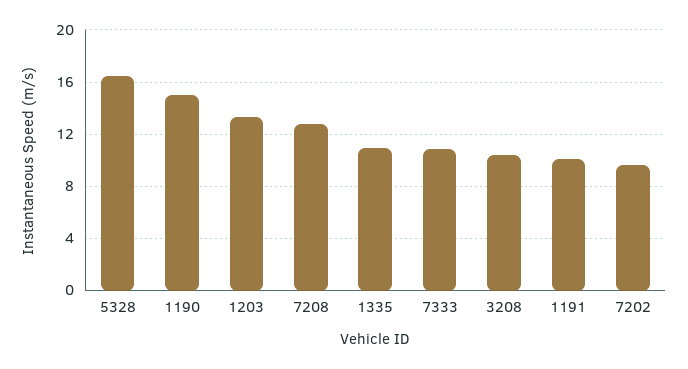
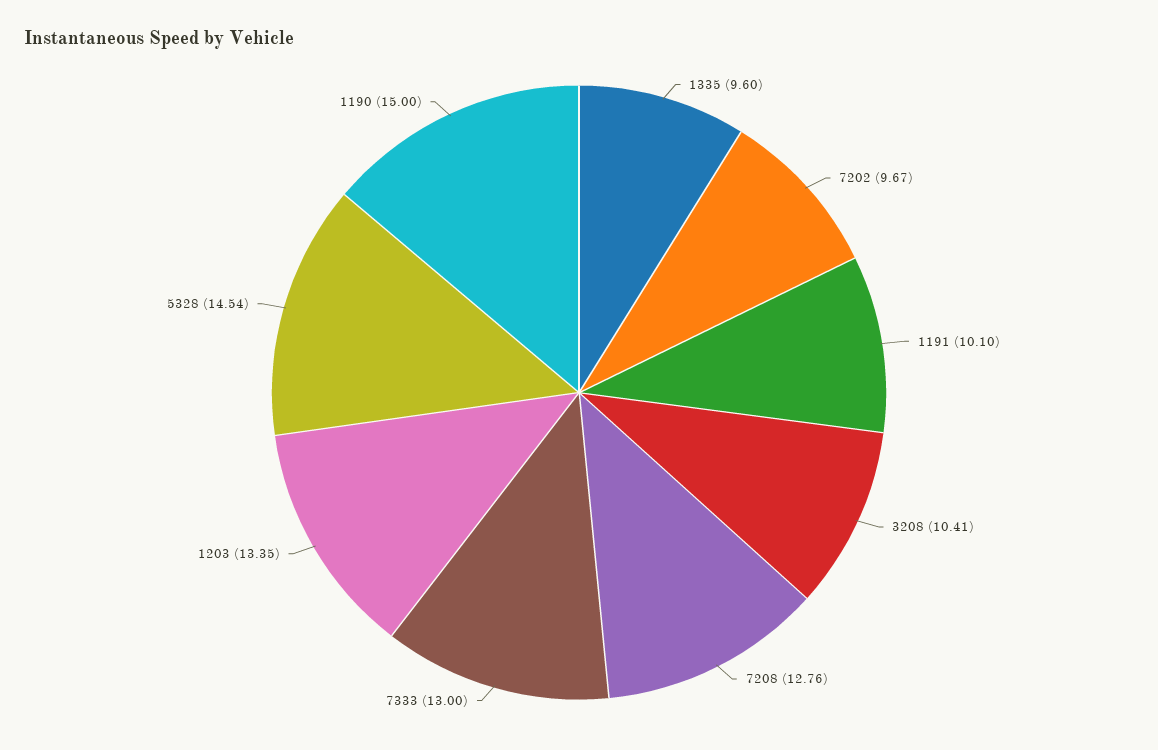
5328: 16.5 -> 14.54
1335: 11 -> 9.6
7333: 11 -> 13

